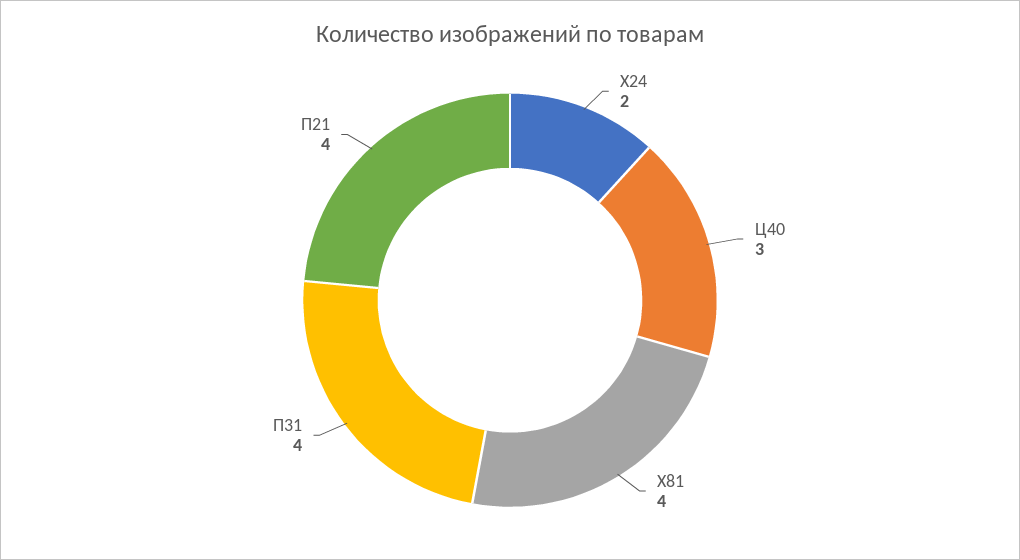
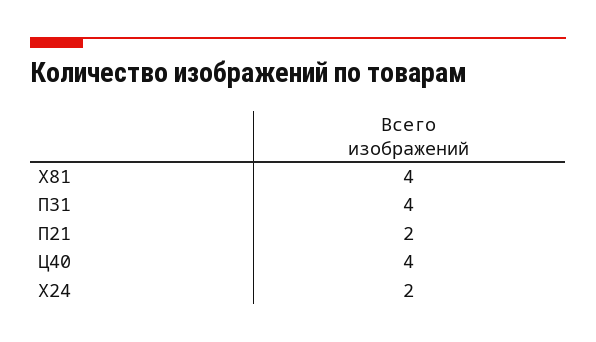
Ц40: 3 -> 4
П21: 4 -> 2

